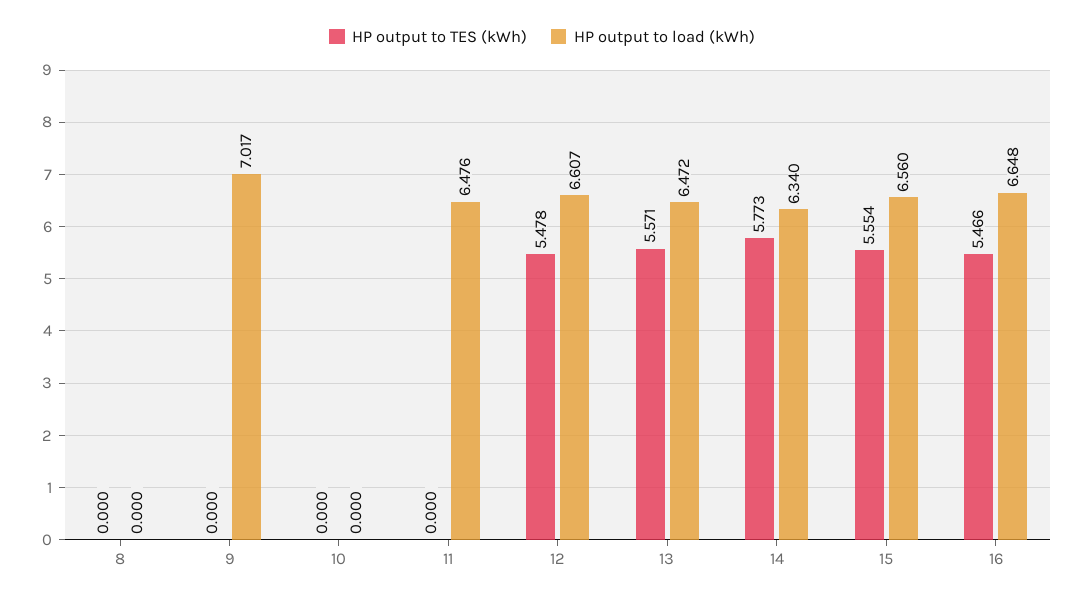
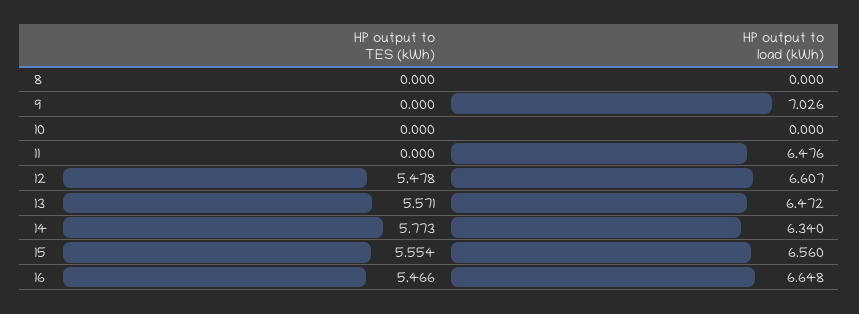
HP output to load (kWh), 9: 7.017 -> 7.026

